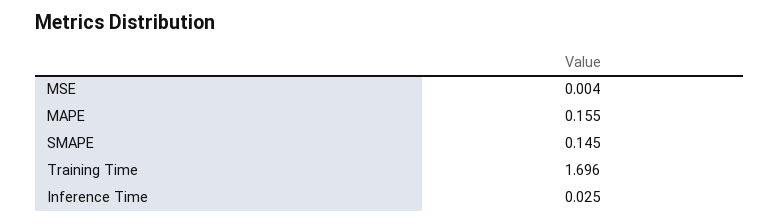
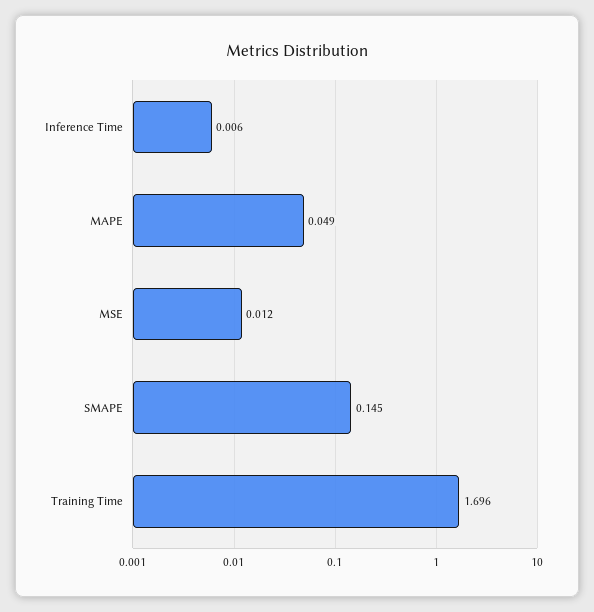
MSE: 0.004 -> 0.012
MAPE: 0.155 -> 0.049
Inference Time: 0.025 -> 0.006

